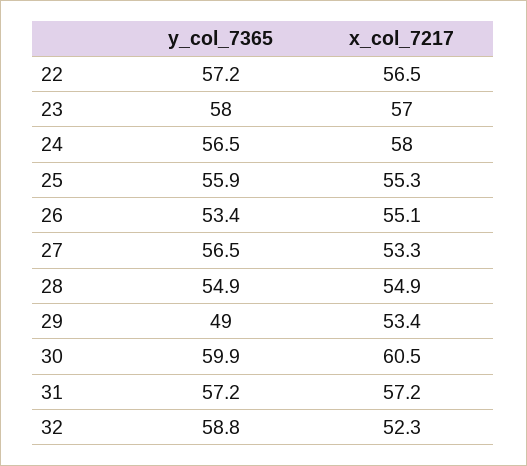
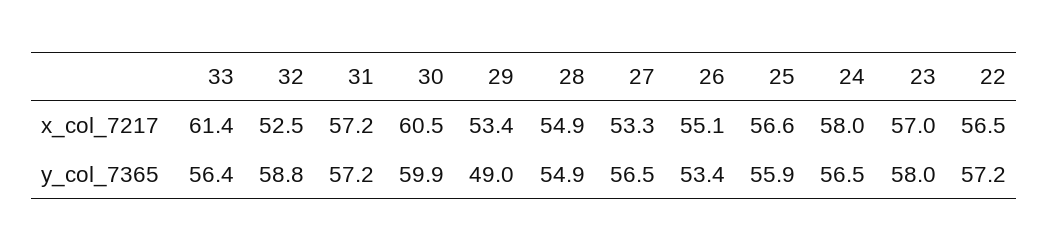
x_col_7217, 25: 55.3 -> 56.6
x_col_7217, 32: 52.3 -> 52.5
x_col_7217, 33: none -> 61.4
y_col_7365, 33: none -> 56.4

